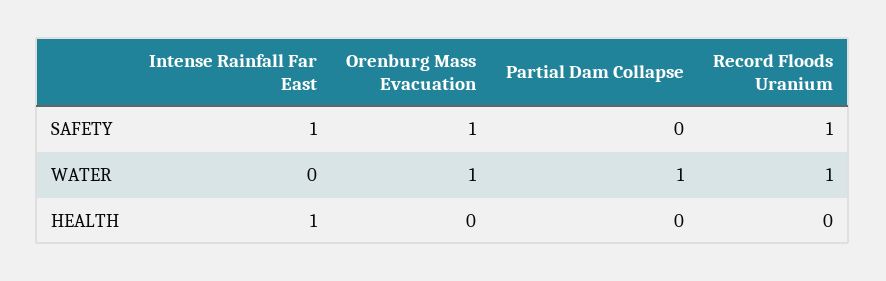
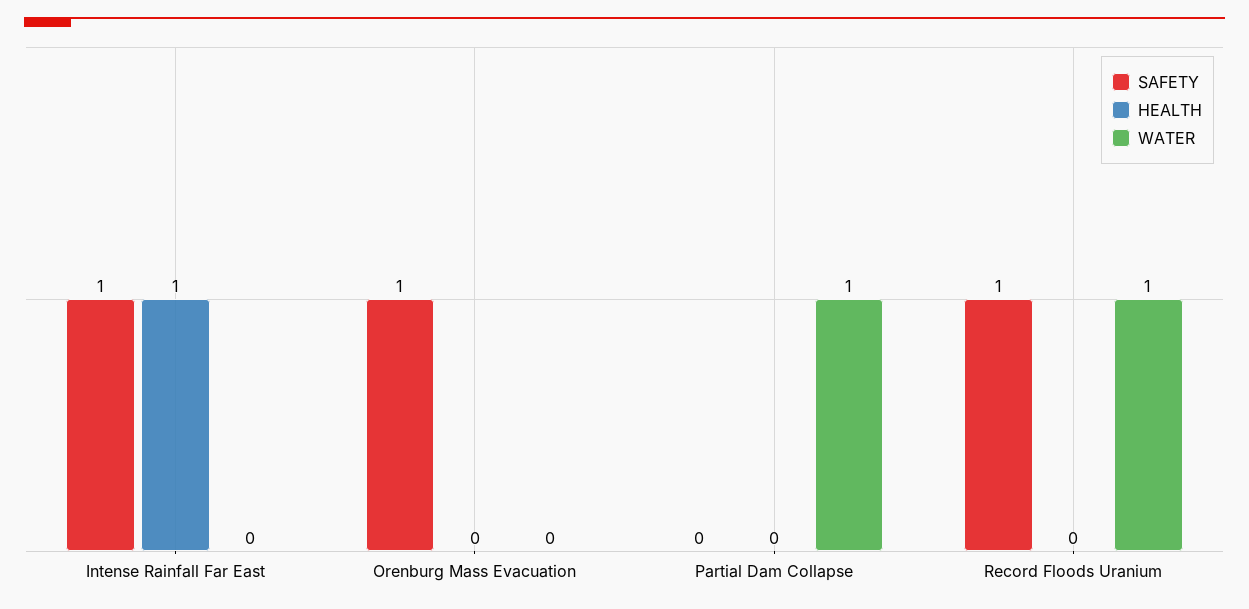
WATER, Orenburg Mass Evacuation: 1 -> 0

